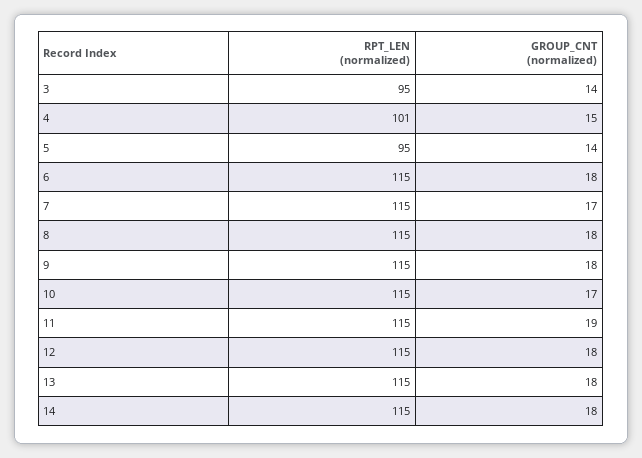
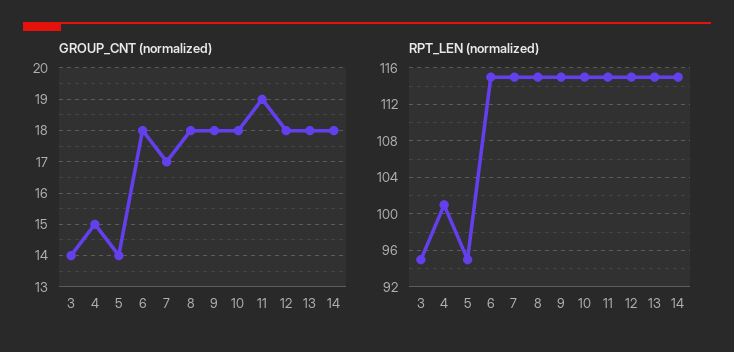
GROUP_CNT (normalized), 10: 17 -> 18

